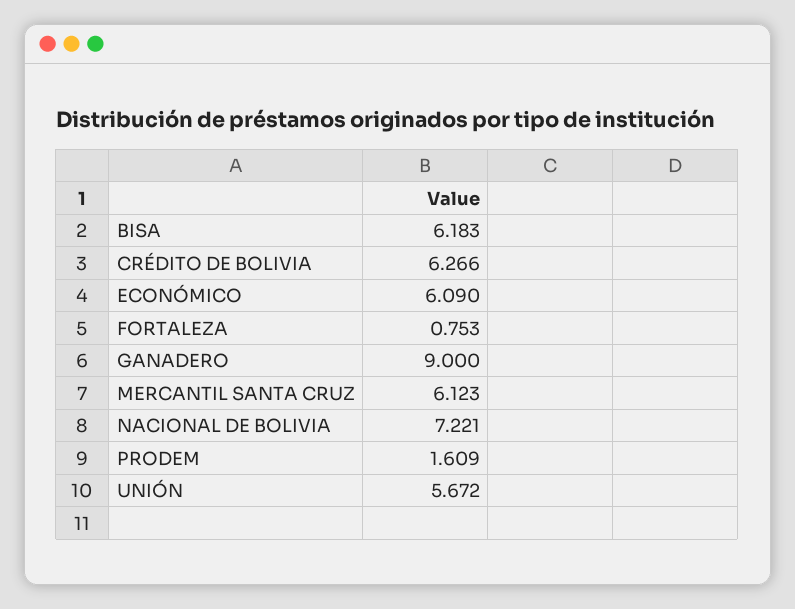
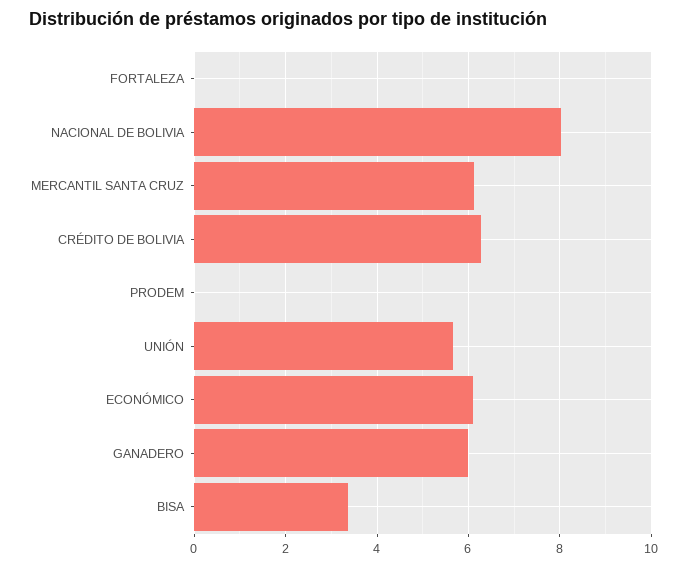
BISA: 6.183 -> 3.4
FORTALEZA: 0.753 -> 0
GANADERO: 9 -> 6
NACIONAL DE BOLIVIA: 7.221 -> 8
PRODEM: 1.609 -> 0

